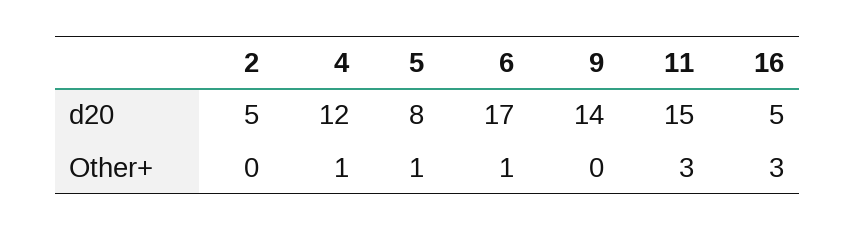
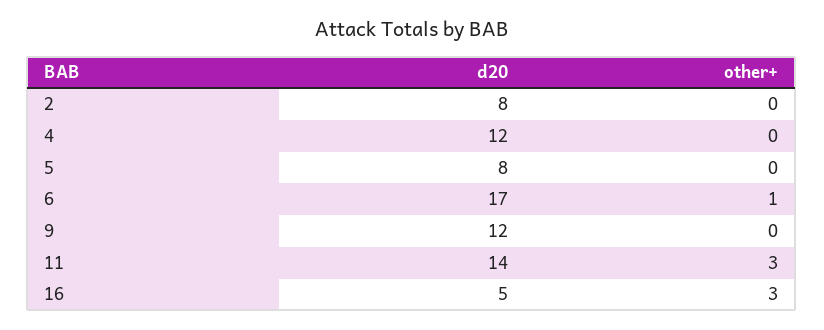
2, d20: 5 -> 8
9, d20: 14 -> 12
11, d20: 15 -> 14
4, Other+: 1 -> 0
5, Other+: 1 -> 0

